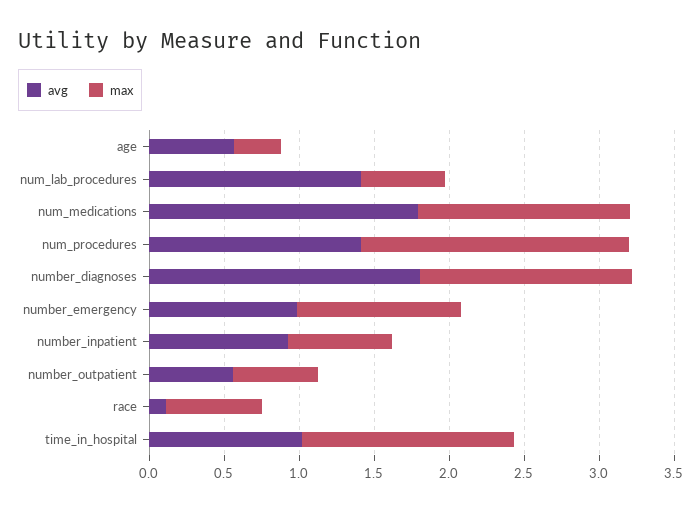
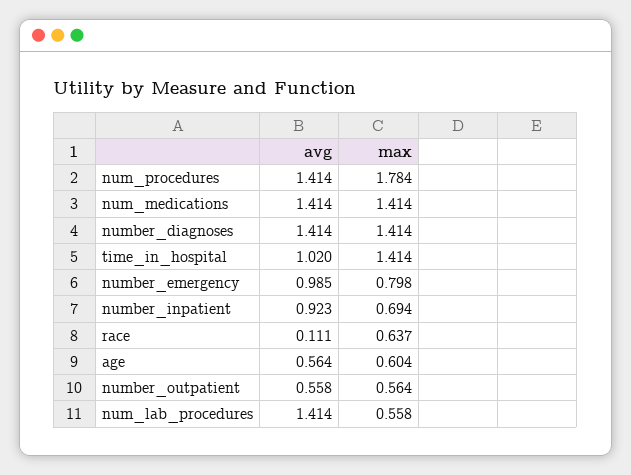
max, age: 0.3 -> 0.604
avg, num_medications: 1.8 -> 1.414
avg, number_diagnoses: 1.8 -> 1.414
max, number_emergency: 1.1 -> 0.798

